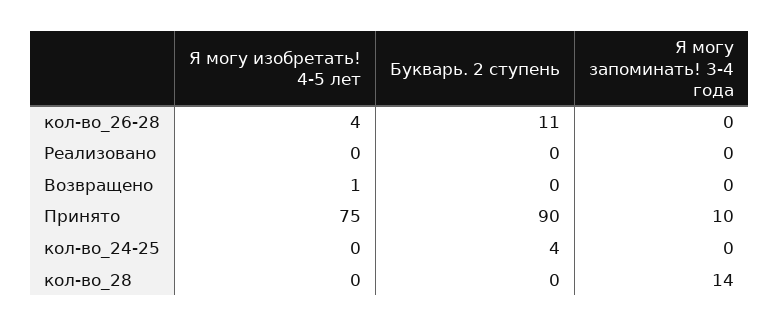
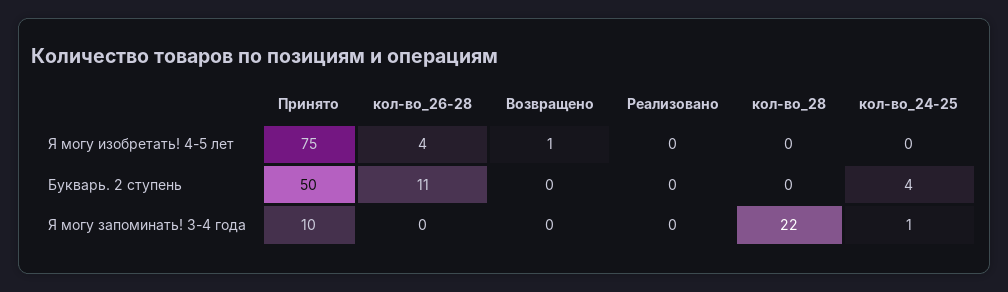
Букварь. 2 ступень, Принято: 90 -> 50
Я могу запоминать! 3-4 года, кол-во_24-25: 0 -> 1
Я могу запоминать! 3-4 года, кол-во_28: 14 -> 22

